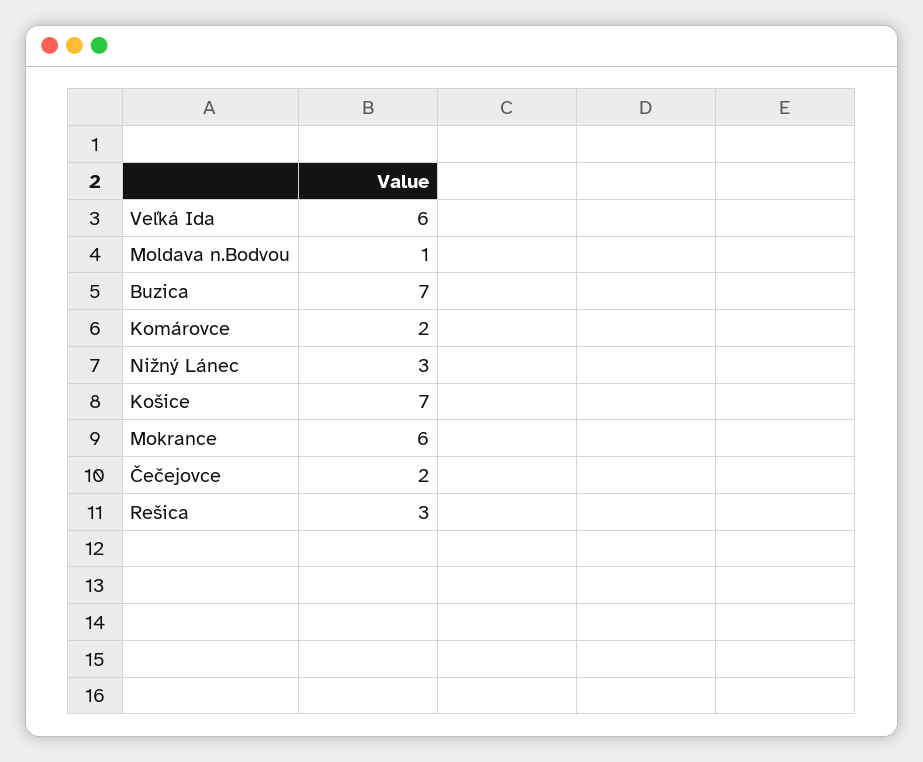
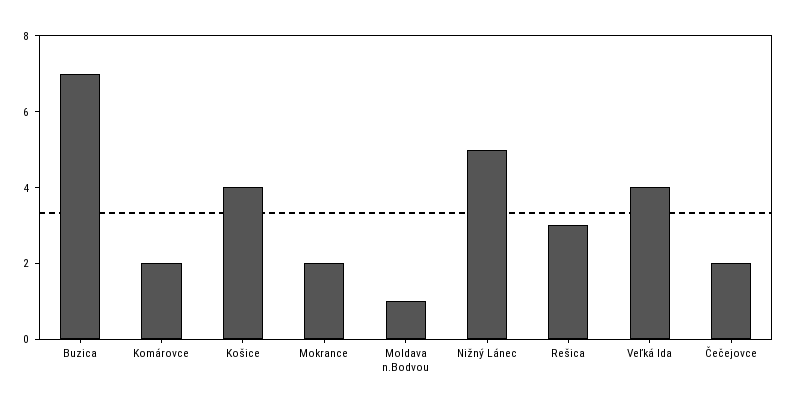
Veľká Ida: 6 -> 4
Nižný Lánec: 3 -> 5
Košice: 7 -> 4
Mokrance: 6 -> 2

